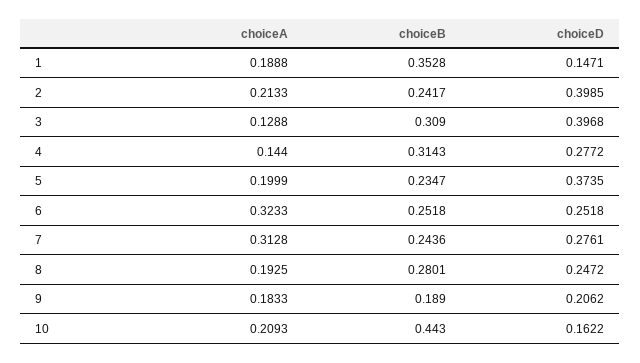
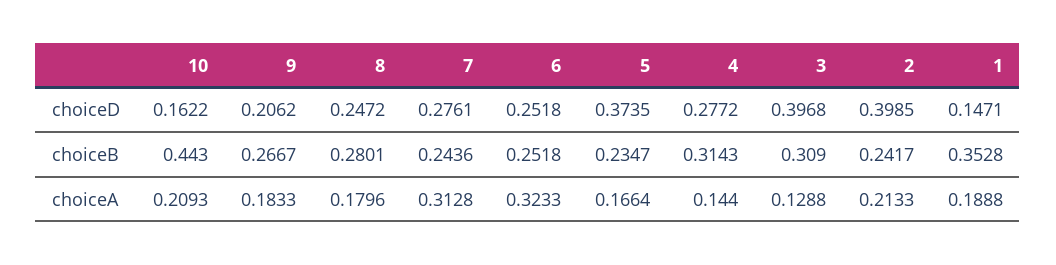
choiceA, 5: 0.1999 -> 0.1664
choiceA, 8: 0.1925 -> 0.1796
choiceB, 9: 0.189 -> 0.2667

